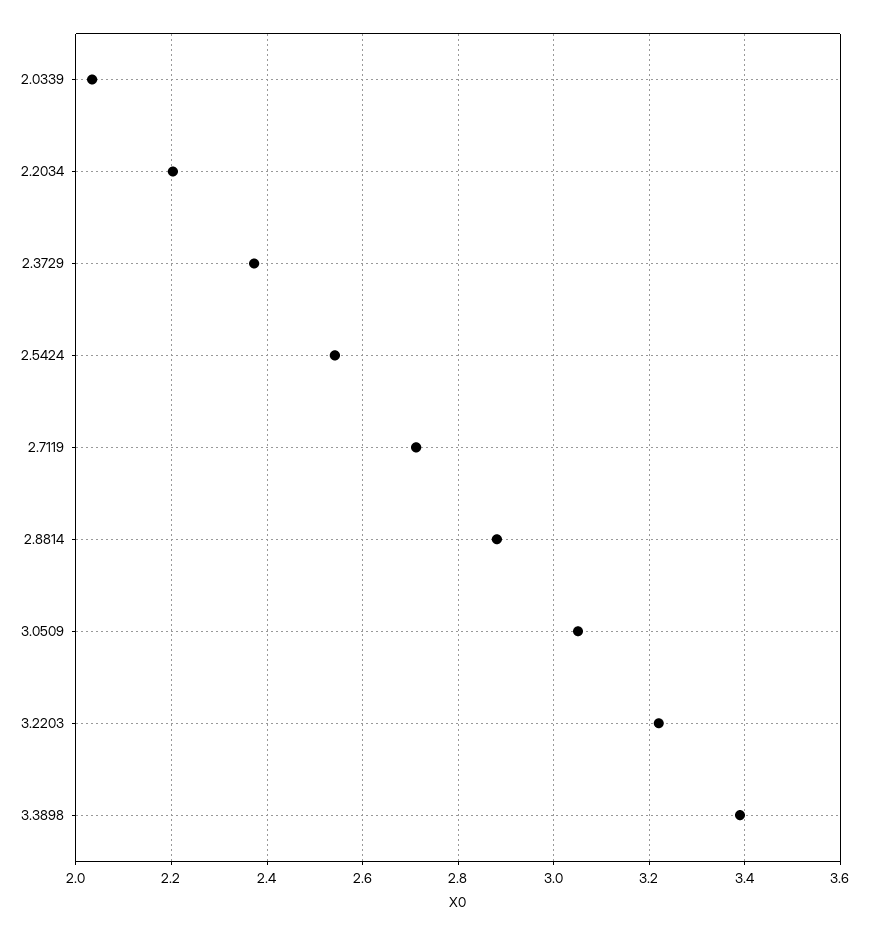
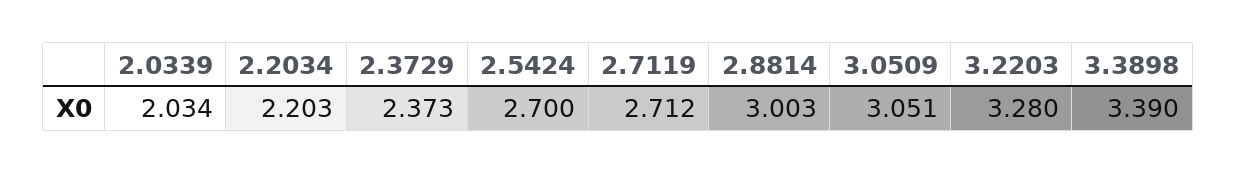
2.5424: 2.54 -> 2.7
2.8814: 2.88 -> 3.003
3.2203: 3.22 -> 3.28

